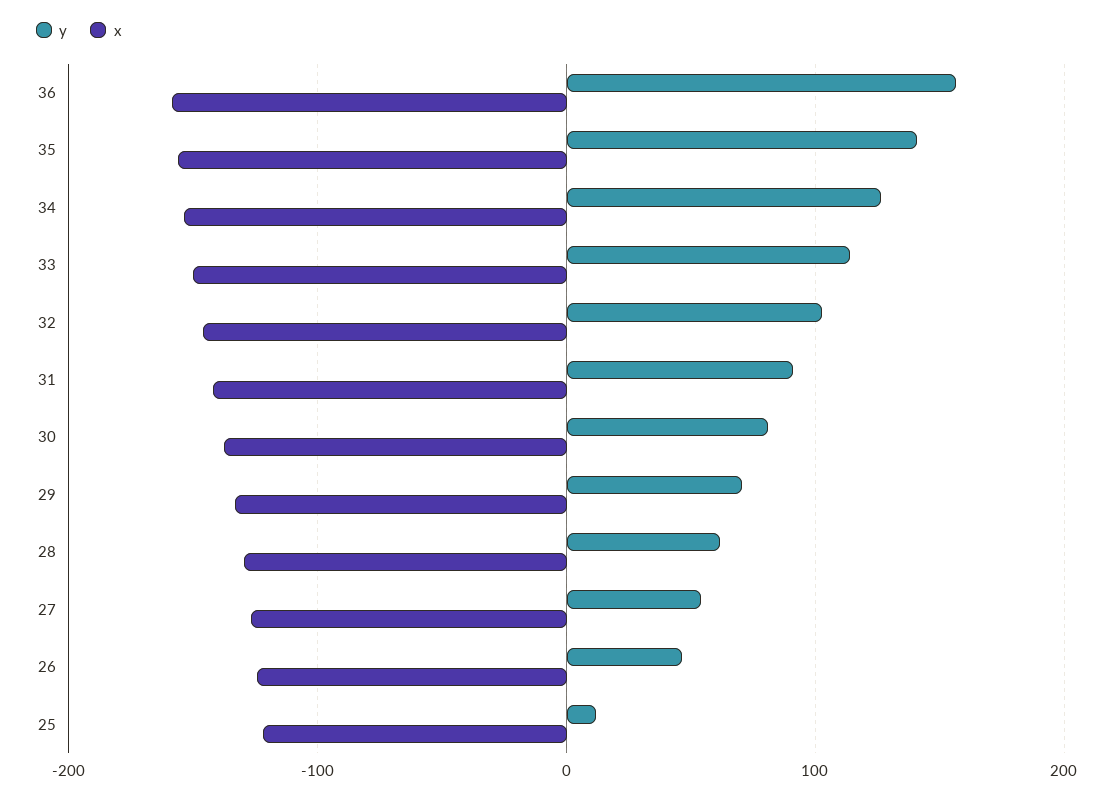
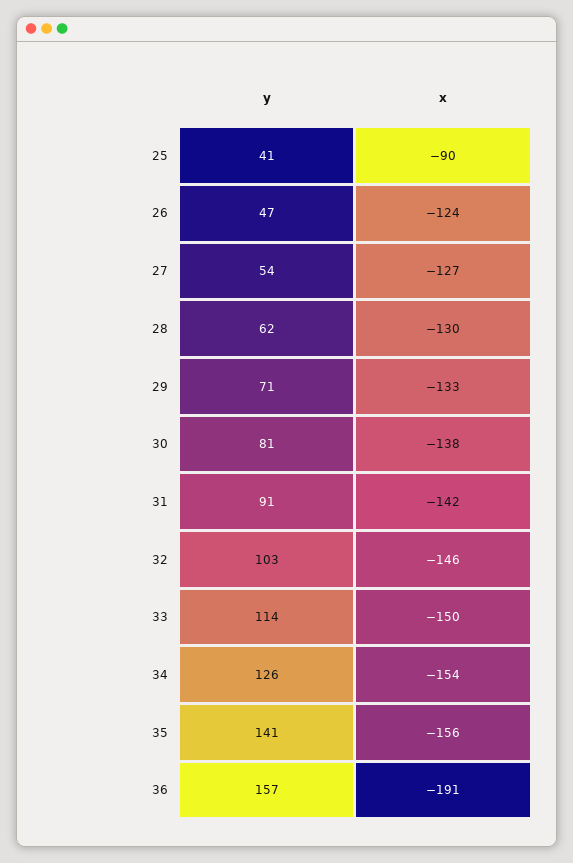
x, 36: -160 -> -191
y, 25: 10 -> 41
x, 25: -120 -> -90

